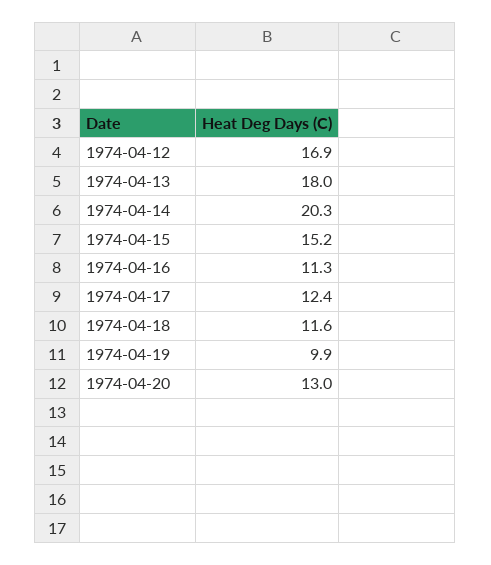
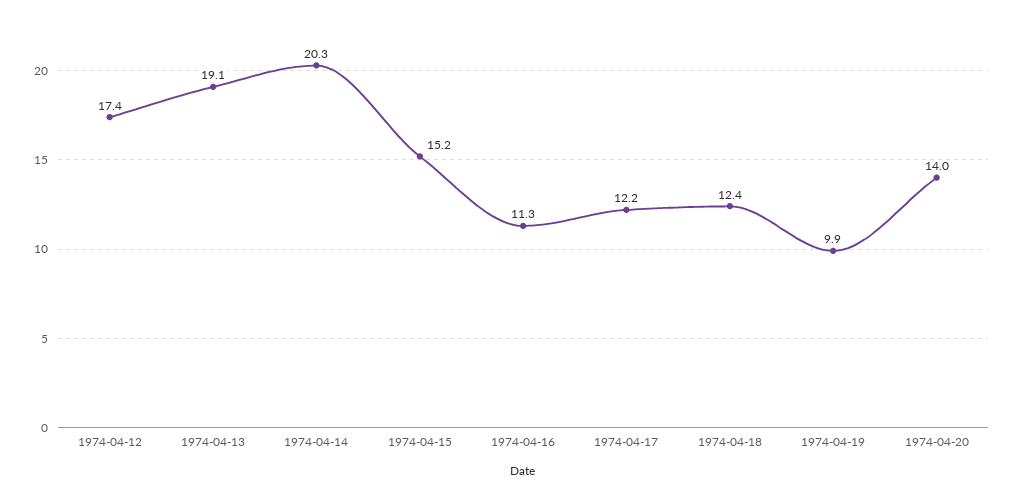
1974-04-12: 16.9 -> 17.4
1974-04-13: 18 -> 19.1
1974-04-17: 12.4 -> 12.2
1974-04-18: 11.6 -> 12.4
1974-04-20: 13 -> 14

